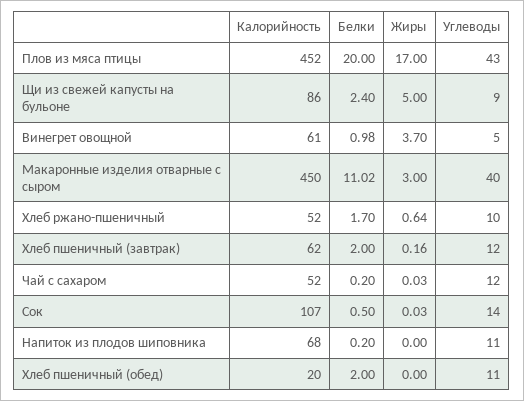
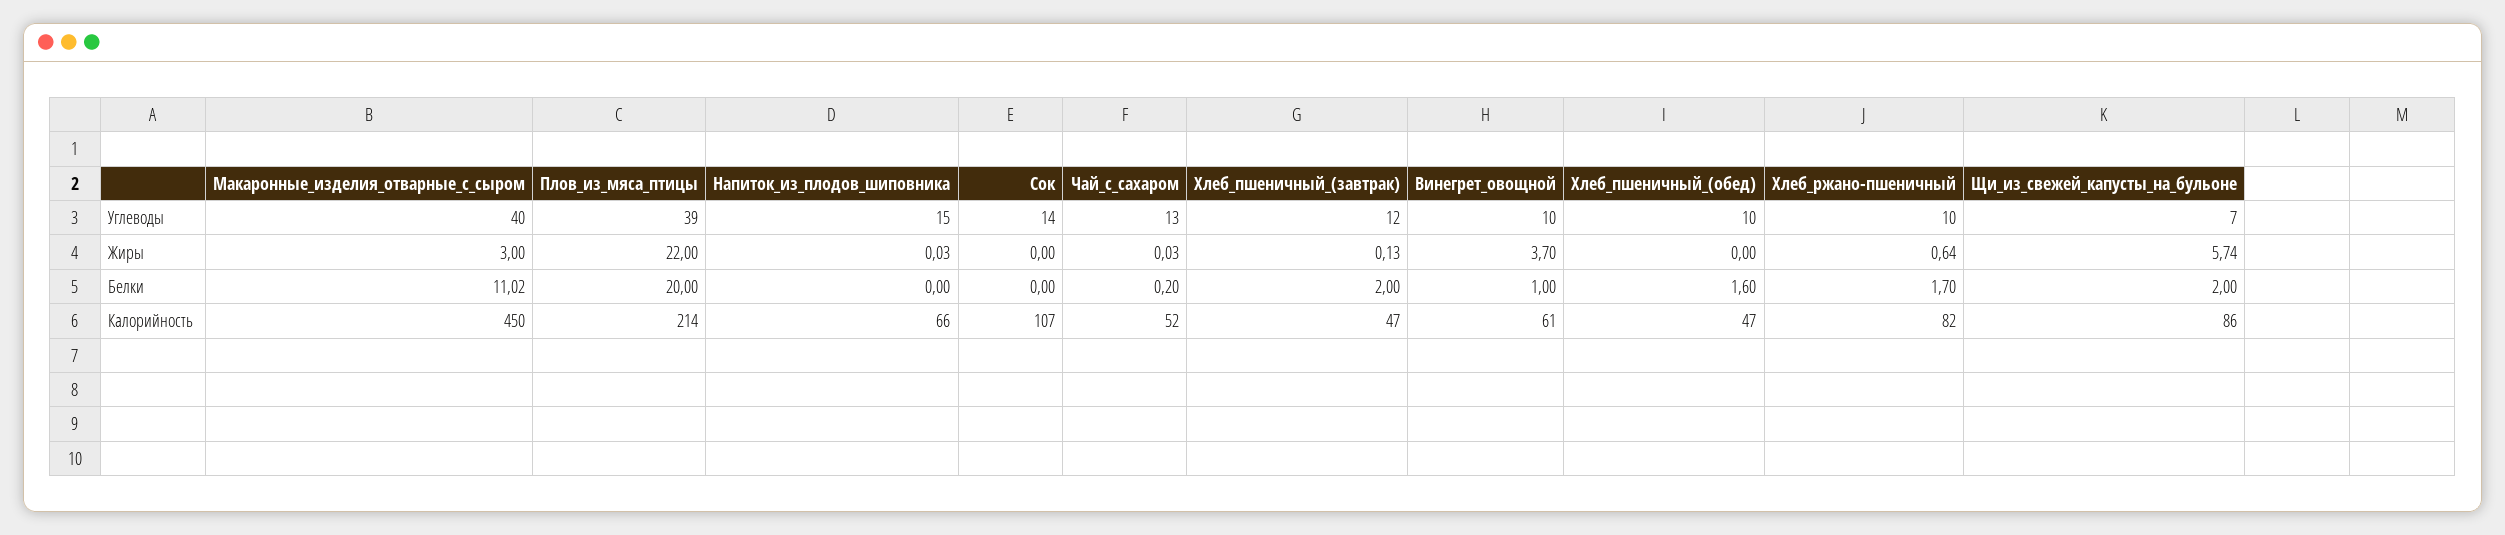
Калорийность, Плов из мяса птицы: 452 -> 214
Жиры, Плов из мяса птицы: 17 -> 22
Углеводы, Плов из мяса птицы: 43 -> 39
Белки, Щи из свежей капусты на бульоне: 2.4 -> 2
Жиры, Щи из свежей капусты на бульоне: 5 -> 5.74
Углеводы, Щи из свежей капусты на бульоне: 9 -> 7
Белки, Винегрет овощной: 0.98 -> 1
Углеводы, Винегрет овощной: 5 -> 10
Калорийность, Хлеб ржано-пшеничный: 52 -> 82
Калорийность, Хлеб пшеничный (завтрак): 62 -> 47
Жиры, Хлеб пшеничный (завтрак): 0.16 -> 0.13
Углеводы, Чай с сахаром: 12 -> 13
Белки, Сок: 0.5 -> 0
Жиры, Сок: 0.03 -> 0
Калорийность, Напиток из плодов шиповника: 68 -> 66
Белки, Напиток из плодов шиповника: 0.2 -> 0
Жиры, Напиток из плодов шиповника: 0 -> 0.03
Углеводы, Напиток из плодов шиповника: 11 -> 15
Калорийность, Хлеб пшеничный (обед): 20 -> 47
Белки, Хлеб пшеничный (обед): 2 -> 1.6
Углеводы, Хлеб пшеничный (обед): 11 -> 10

